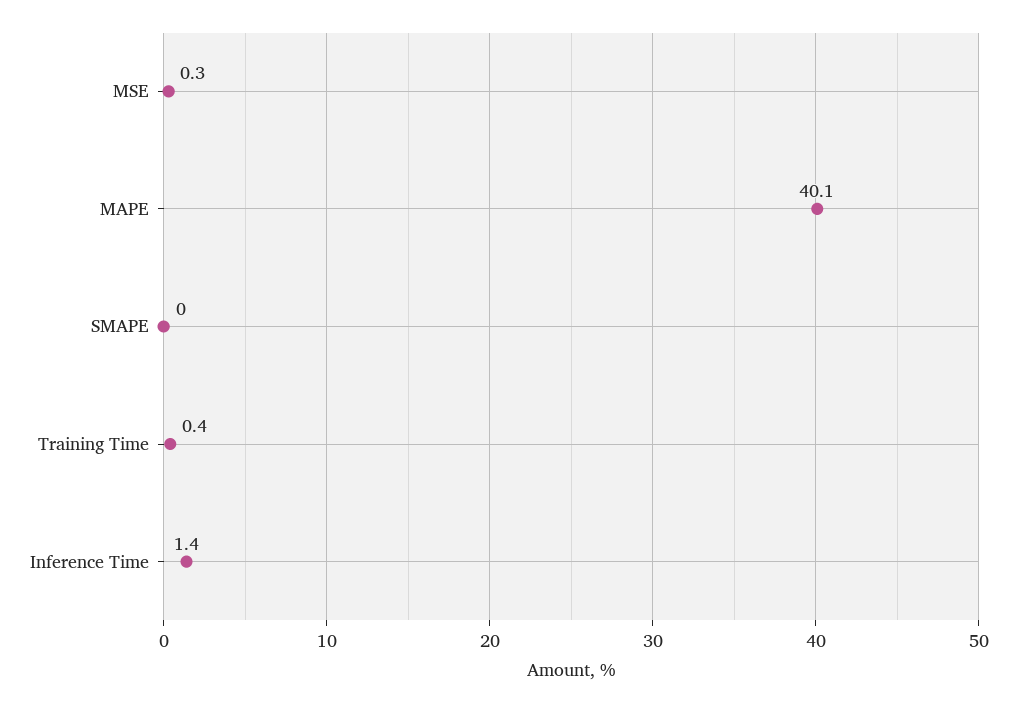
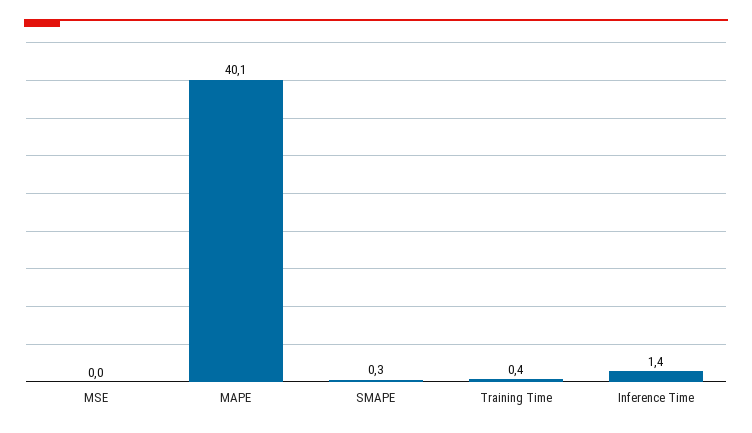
MSE: 0.3 -> 0
SMAPE: 0 -> 0.3

